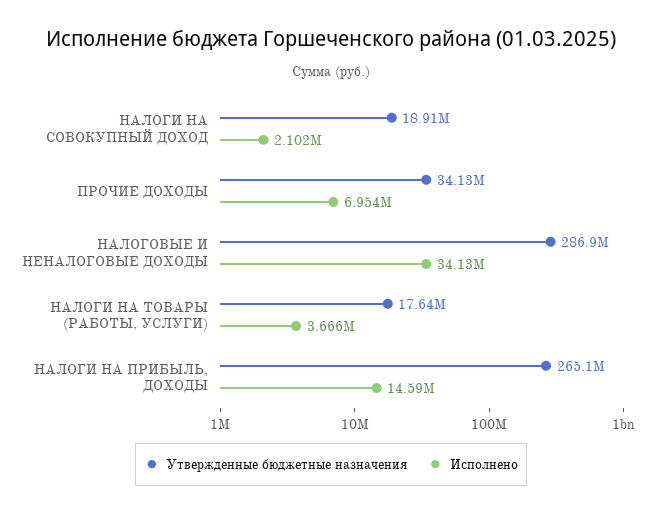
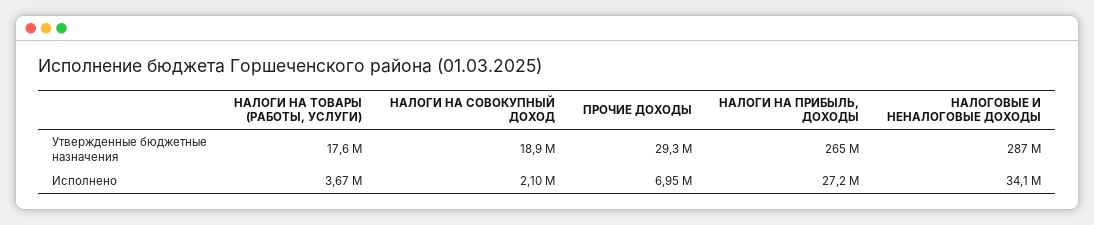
Утвержденные бюджетные назначения, ПРОЧИЕ ДОХОДЫ: 34130000 -> 29300000
Исполнено, НАЛОГИ НА ПРИБЫЛЬ, ДОХОДЫ: 14590000 -> 27200000

